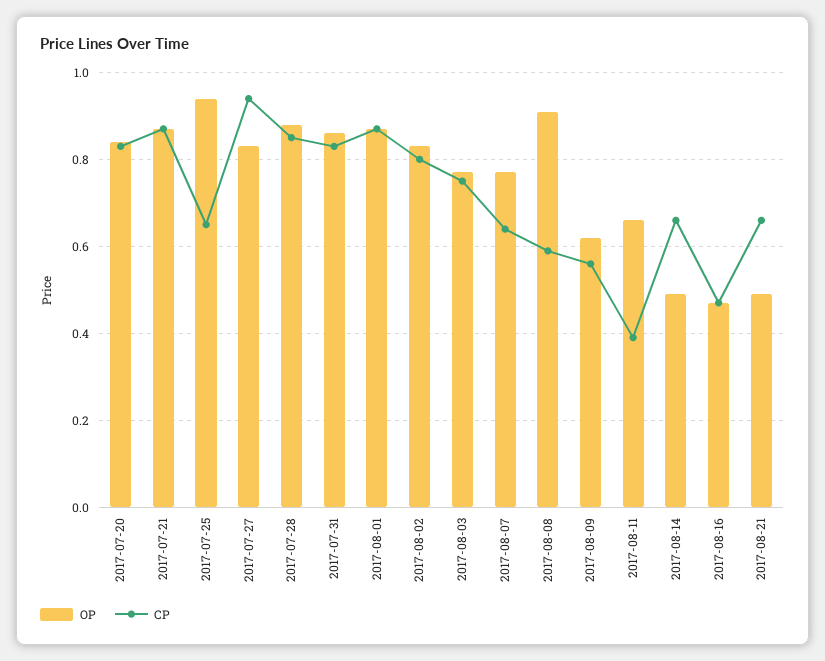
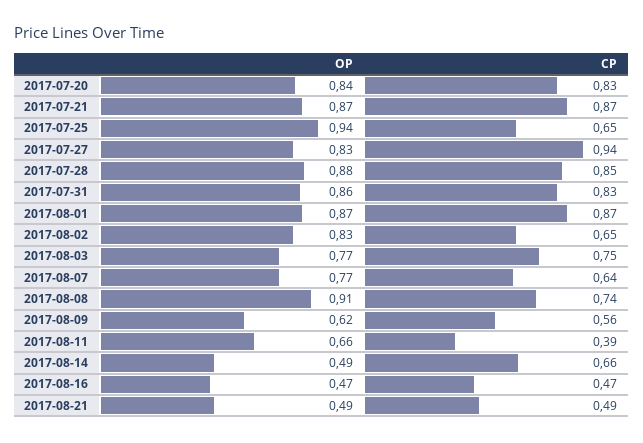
CP, 2017-08-02: 0.8 -> 0.65
CP, 2017-08-08: 0.6 -> 0.74
CP, 2017-08-21: 0.65 -> 0.49

